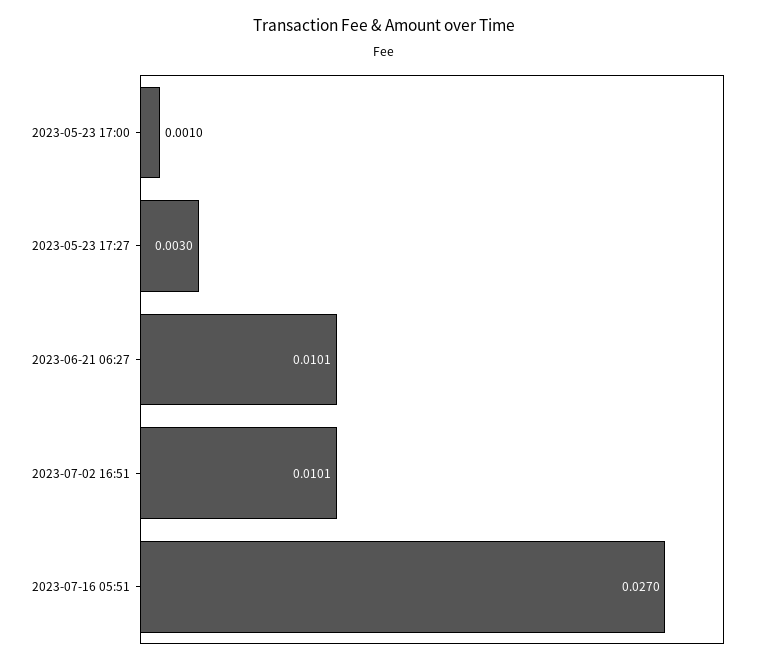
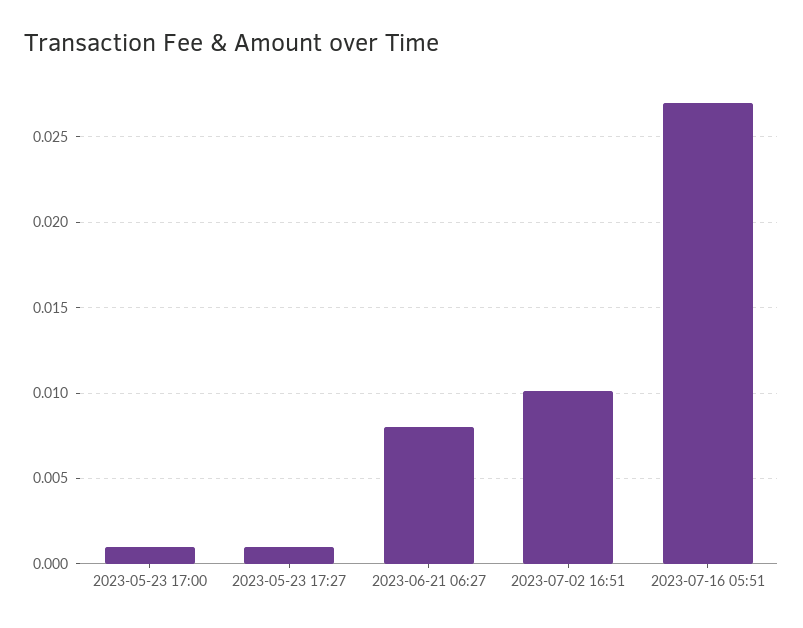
2023-05-23 17:27: 0.003 -> 0.001
2023-06-21 06:27: 0.0101 -> 0.008

